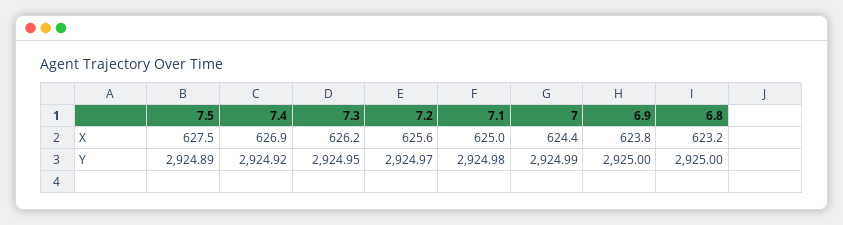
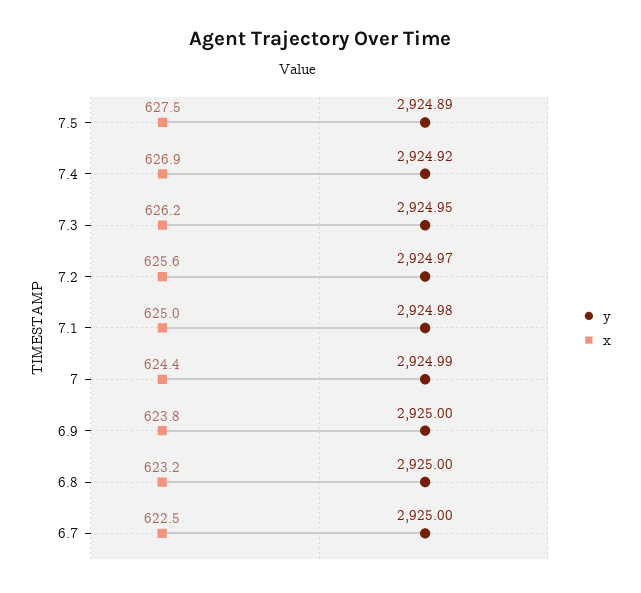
Y, 6.7: none -> 2925
X, 6.7: none -> 622.5

